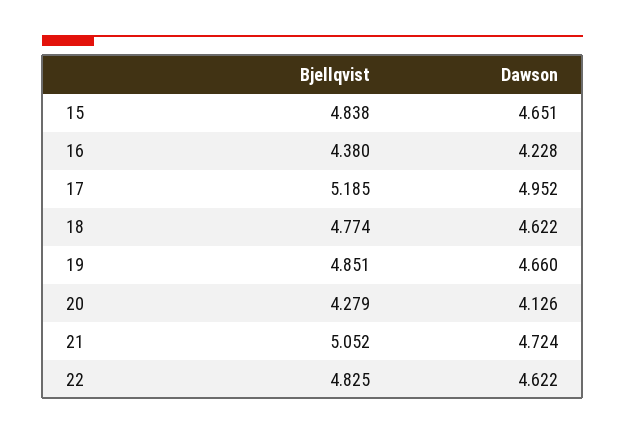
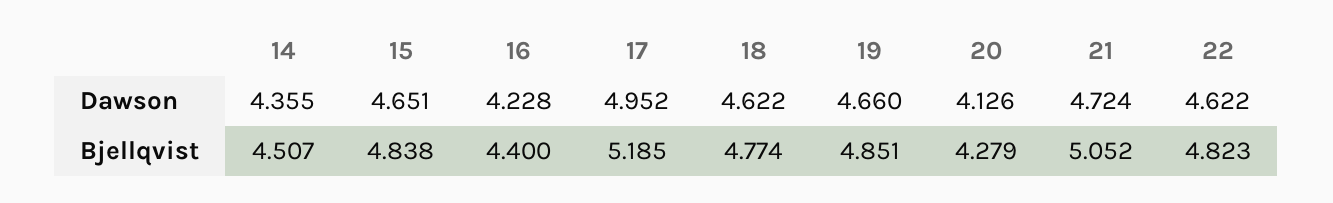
Bjellqvist, 16: 4.38 -> 4.4
Bjellqvist, 22: 4.825 -> 4.823
Dawson, 14: none -> 4.355
Bjellqvist, 14: none -> 4.507

